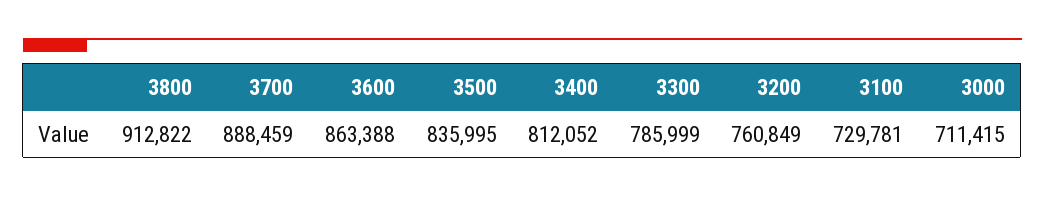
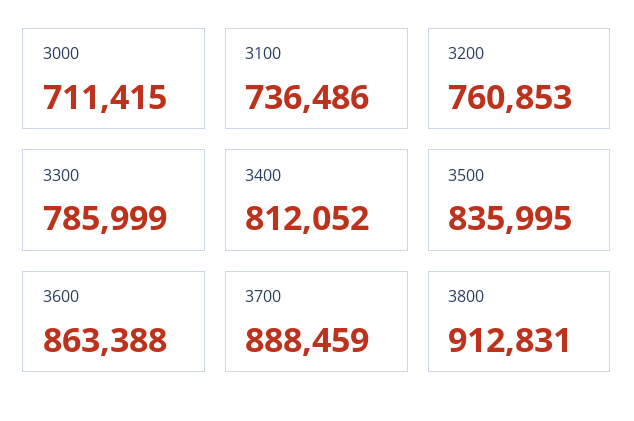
3800: 912822 -> 912831
3200: 760849 -> 760853
3100: 729781 -> 736486

